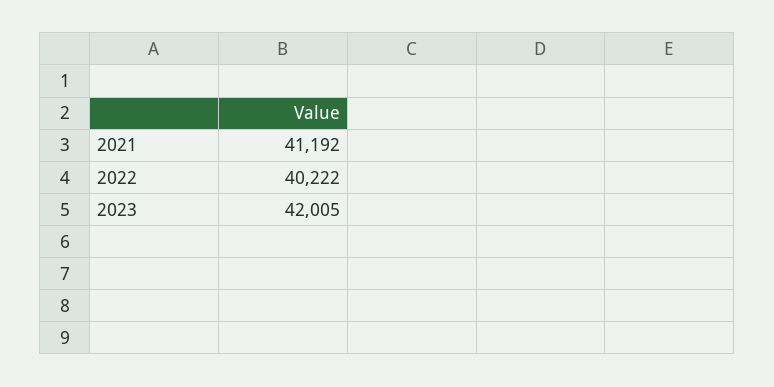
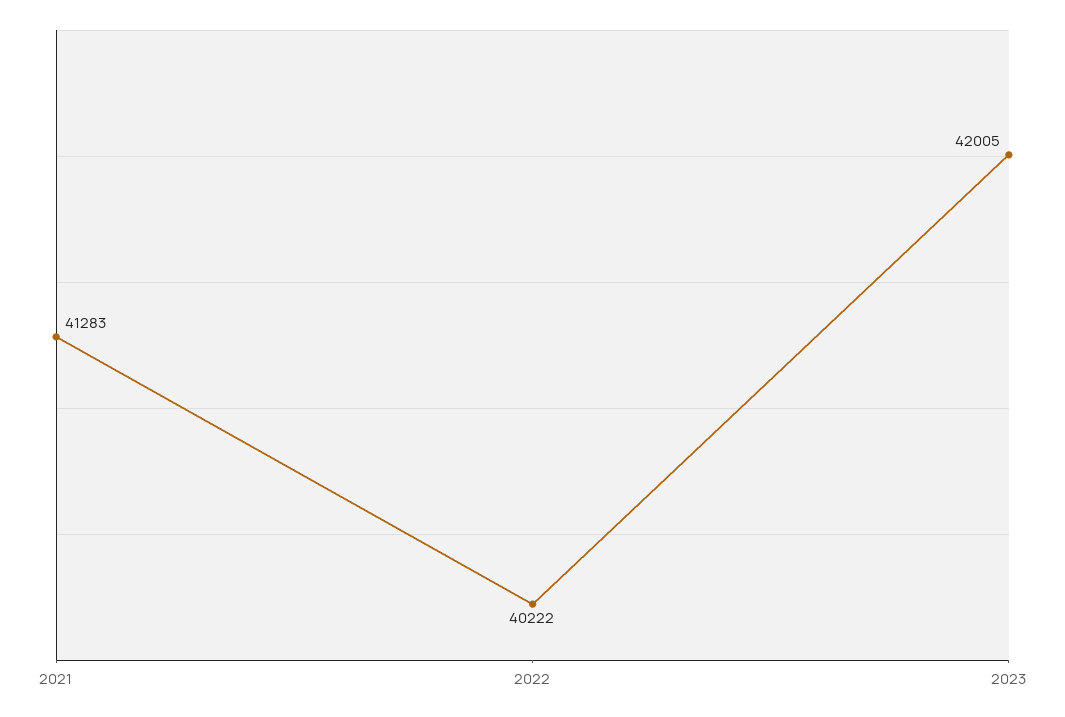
2021: 41192 -> 41283

